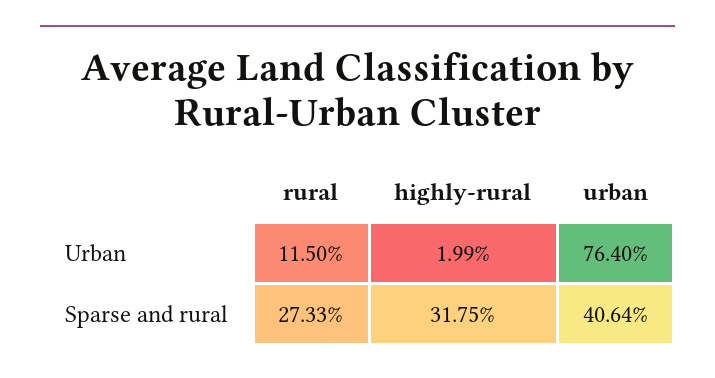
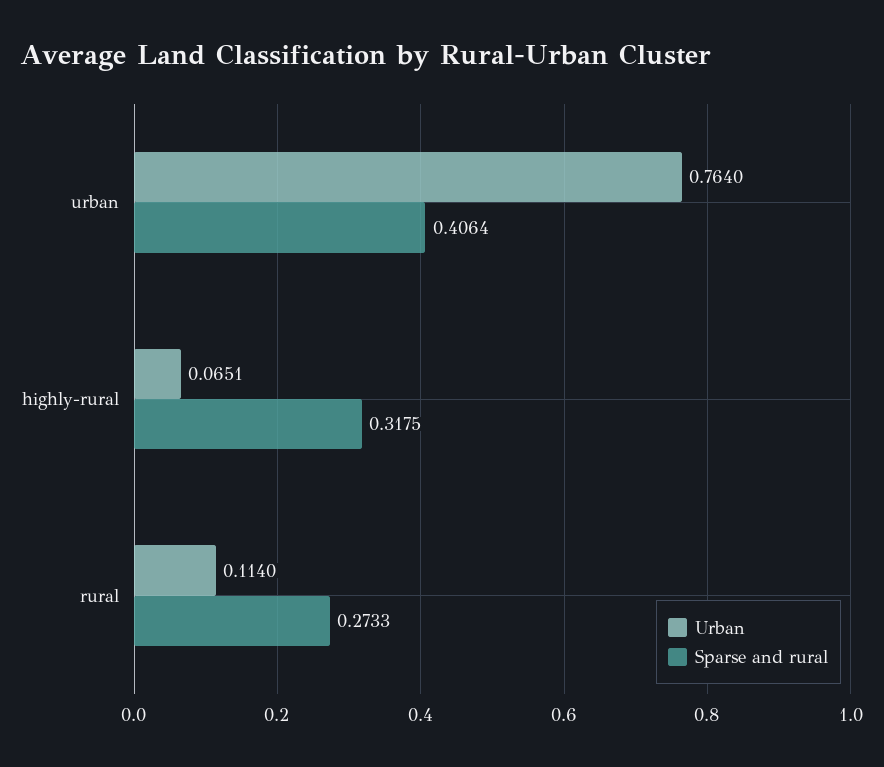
Urban, rural: 0.115 -> 0.114
Urban, highly-rural: 0.0199 -> 0.0651

